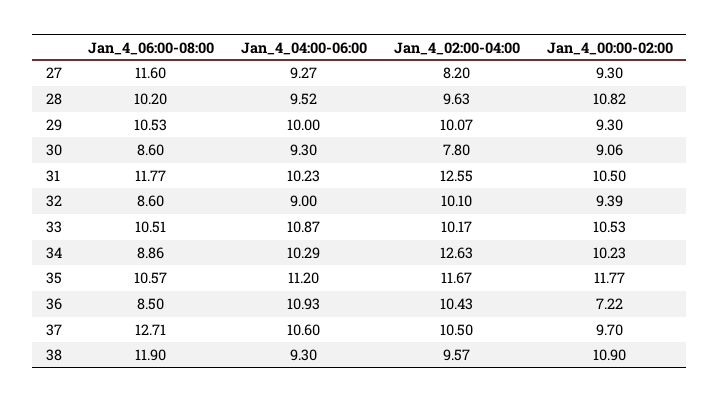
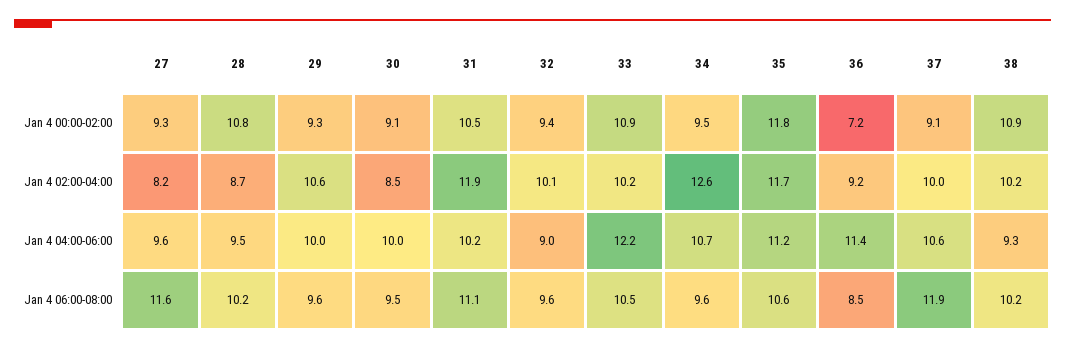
Jan_4_04:00-06:00, 27: 9.27 -> 9.6
Jan_4_02:00-04:00, 28: 9.63 -> 8.7
Jan_4_06:00-08:00, 29: 10.53 -> 9.6
Jan_4_02:00-04:00, 29: 10.07 -> 10.6
Jan_4_06:00-08:00, 30: 8.6 -> 9.5
Jan_4_04:00-06:00, 30: 9.3 -> 10
Jan_4_02:00-04:00, 30: 7.8 -> 8.5
Jan_4_06:00-08:00, 31: 11.77 -> 11.1
Jan_4_02:00-04:00, 31: 12.55 -> 11.9
Jan_4_06:00-08:00, 32: 8.6 -> 9.6
Jan_4_04:00-06:00, 33: 10.87 -> 12.2
Jan_4_00:00-02:00, 33: 10.53 -> 10.9
Jan_4_06:00-08:00, 34: 8.86 -> 9.6
Jan_4_04:00-06:00, 34: 10.29 -> 10.7
Jan_4_00:00-02:00, 34: 10.23 -> 9.5
Jan_4_04:00-06:00, 36: 10.93 -> 11.4
Jan_4_02:00-04:00, 36: 10.43 -> 9.2
Jan_4_06:00-08:00, 37: 12.71 -> 11.9
Jan_4_02:00-04:00, 37: 10.5 -> 10
Jan_4_00:00-02:00, 37: 9.7 -> 9.1
Jan_4_06:00-08:00, 38: 11.9 -> 10.2
Jan_4_02:00-04:00, 38: 9.57 -> 10.2

